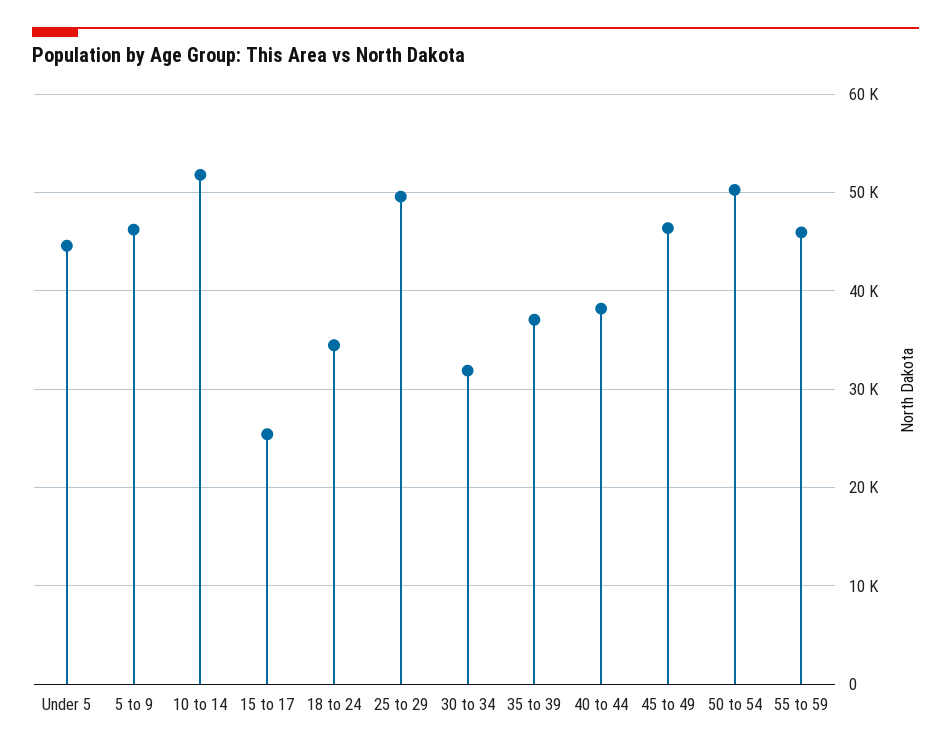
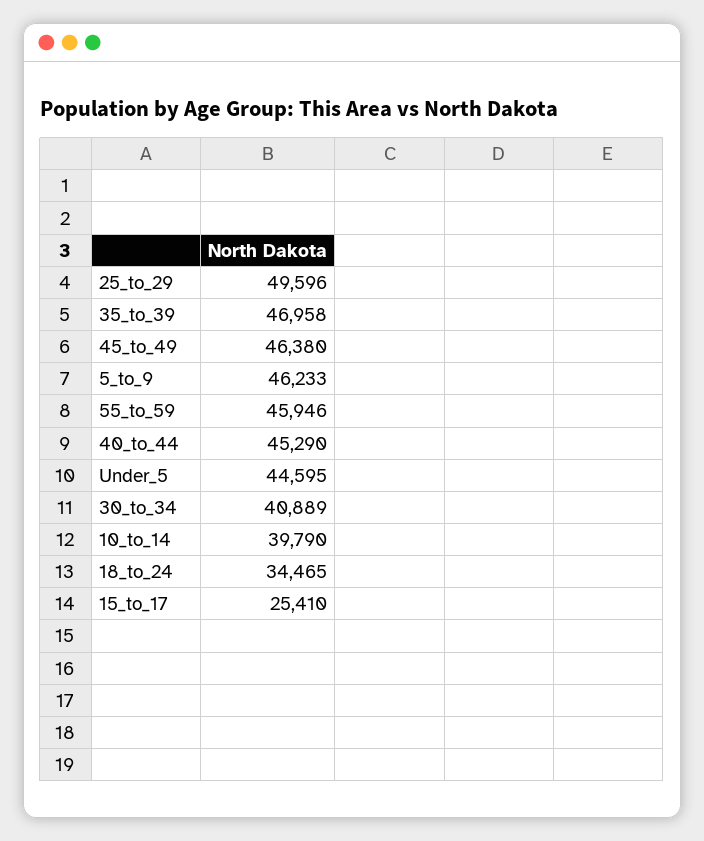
10 to 14: 52000 -> 39790
30 to 34: 32000 -> 40889
35 to 39: 37000 -> 46958
40 to 44: 38000 -> 45290
50 to 54: 50000 -> none

